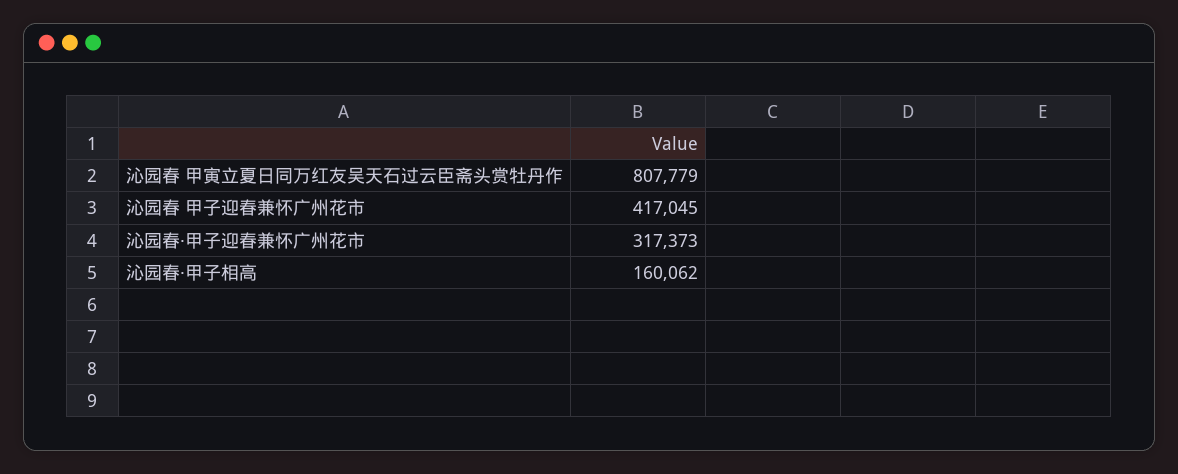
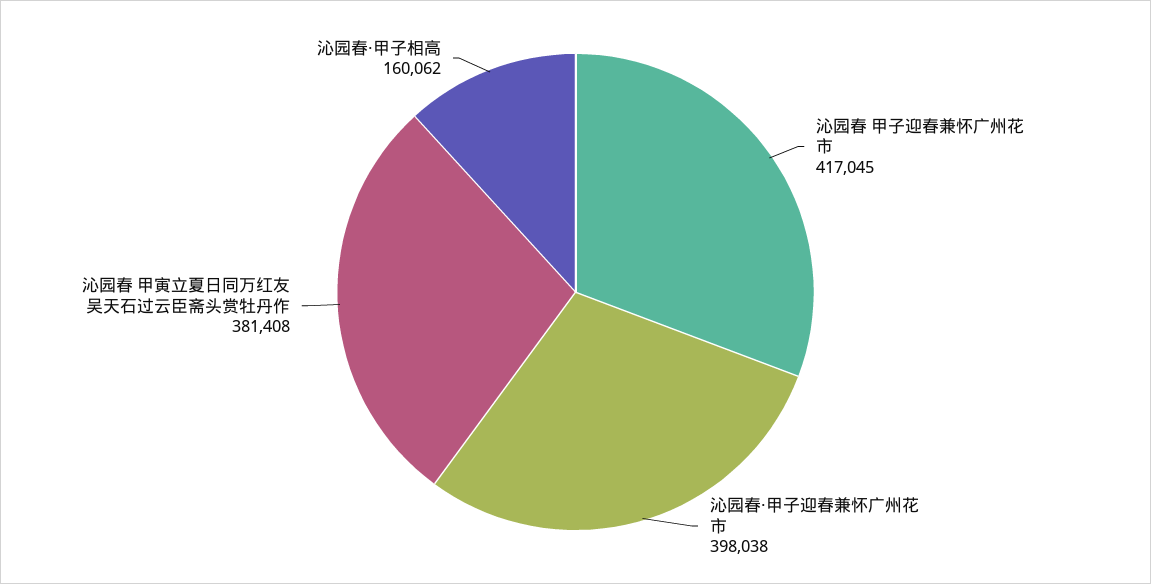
沁园春 甲寅立夏日同万红友吴天石过云臣斋头赏牡丹作: 807779 -> 381408
沁园春·甲子迎春兼怀广州花市: 317373 -> 398038

